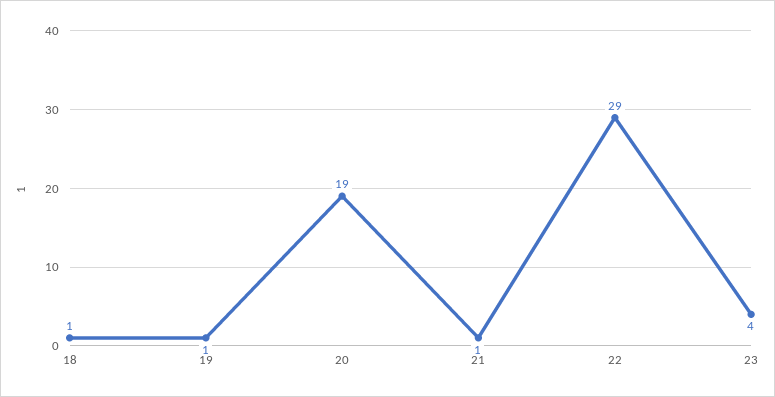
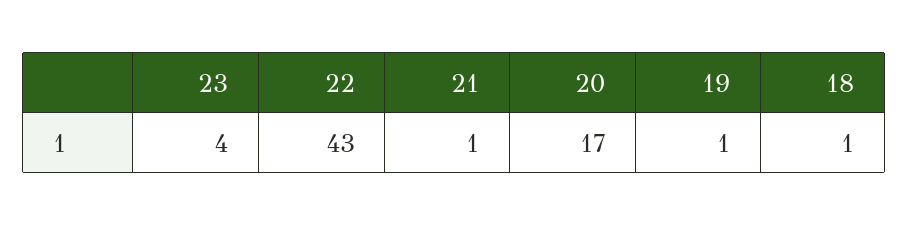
20: 19 -> 17
22: 29 -> 43

